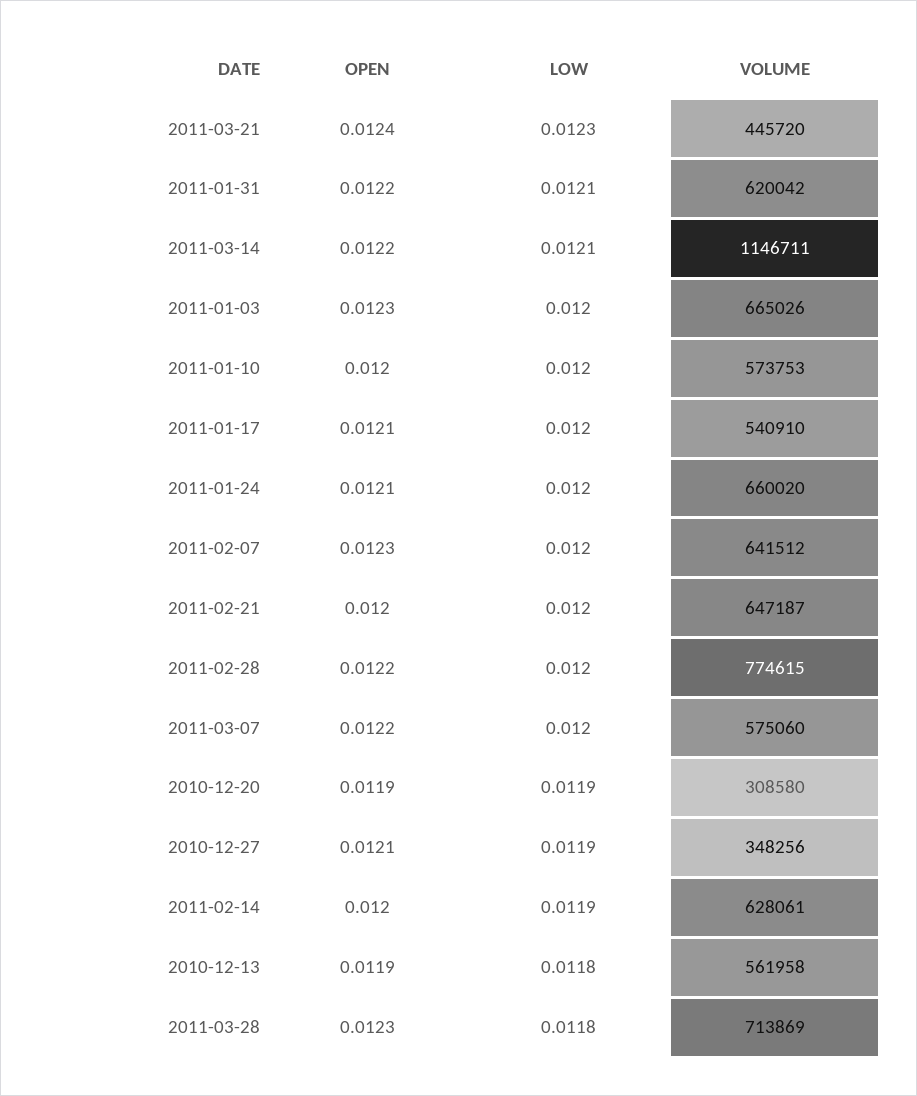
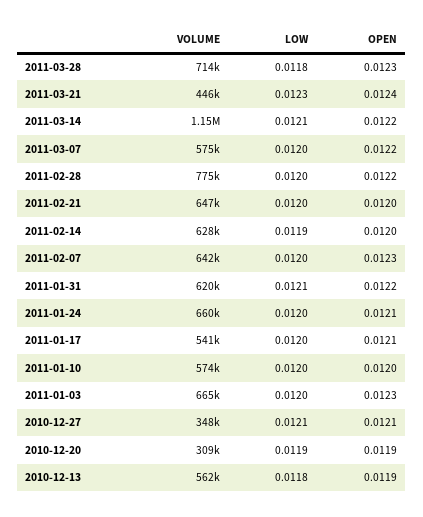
LOW, 2010-12-27: 0.0119 -> 0.0121

